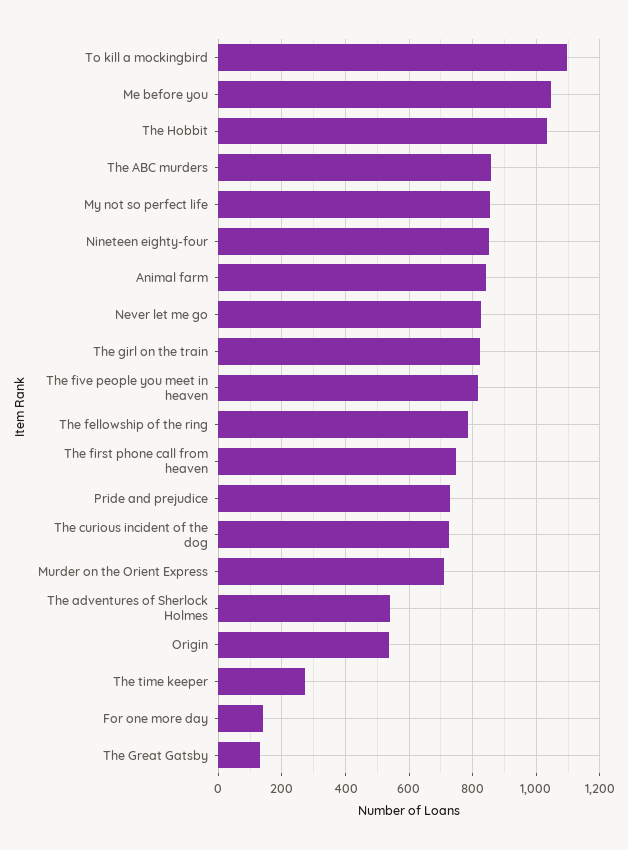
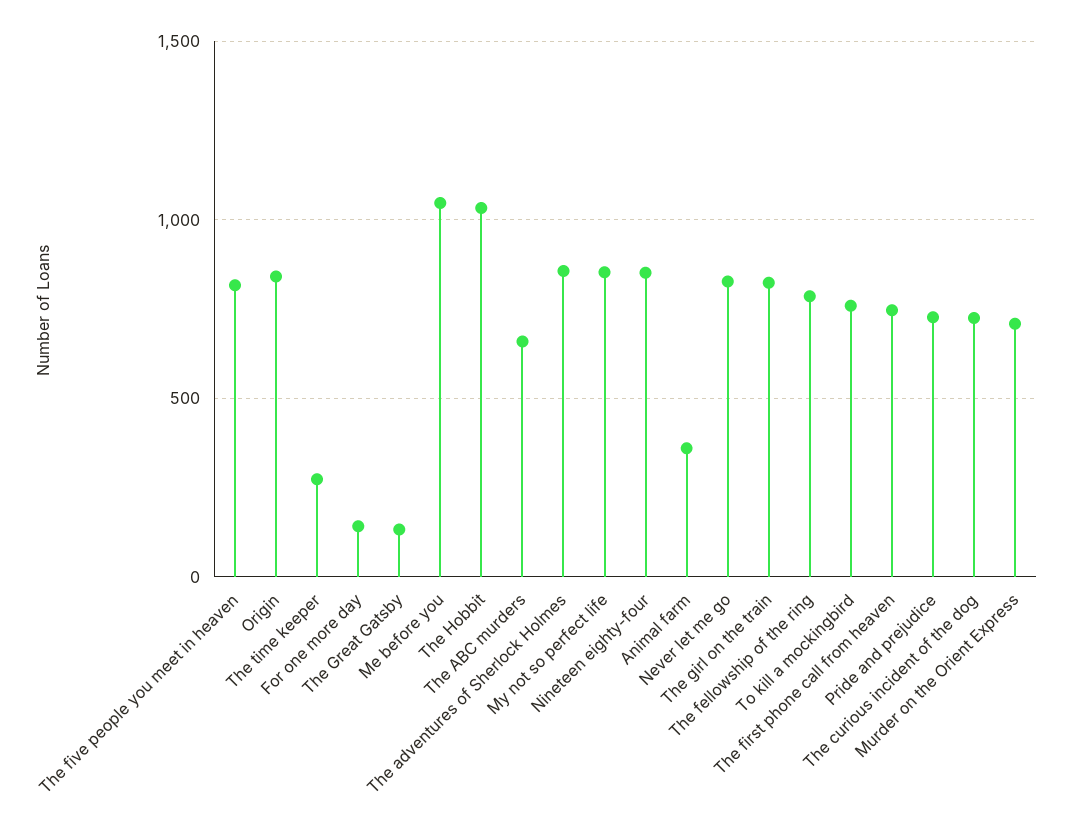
To kill a mockingbird: 1100 -> 750
The ABC murders: 860 -> 650
Animal farm: 840 -> 350
The adventures of Sherlock Holmes: 540 -> 850
Origin: 540 -> 850

